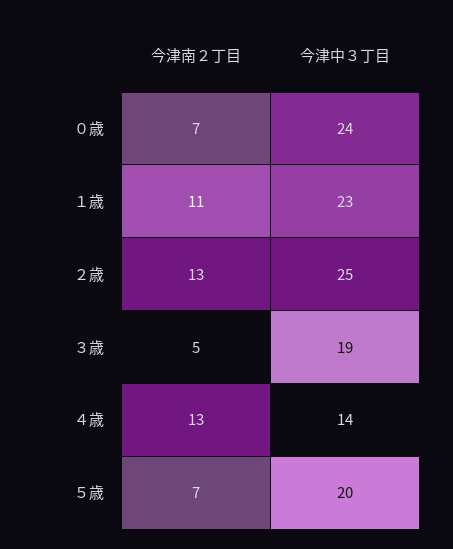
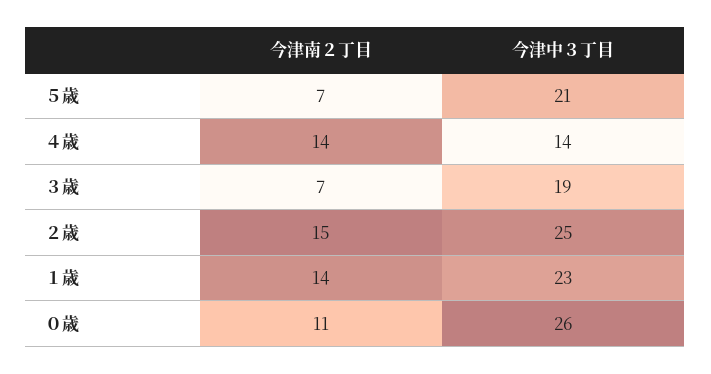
今津南２丁目, ０歳: 7 -> 11
今津中３丁目, ０歳: 24 -> 26
今津南２丁目, １歳: 11 -> 14
今津南２丁目, ２歳: 13 -> 15
今津南２丁目, ３歳: 5 -> 7
今津南２丁目, ４歳: 13 -> 14
今津中３丁目, ５歳: 20 -> 21

